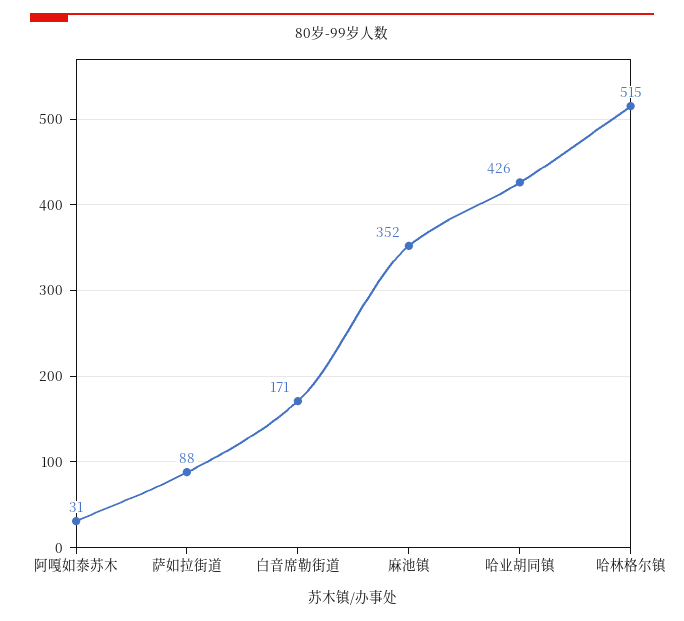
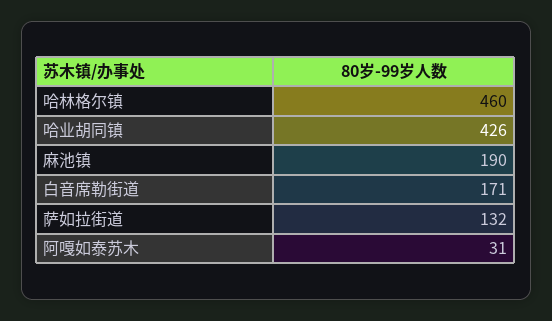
萨如拉街道: 88 -> 132
麻池镇: 352 -> 190
哈林格尔镇: 515 -> 460

